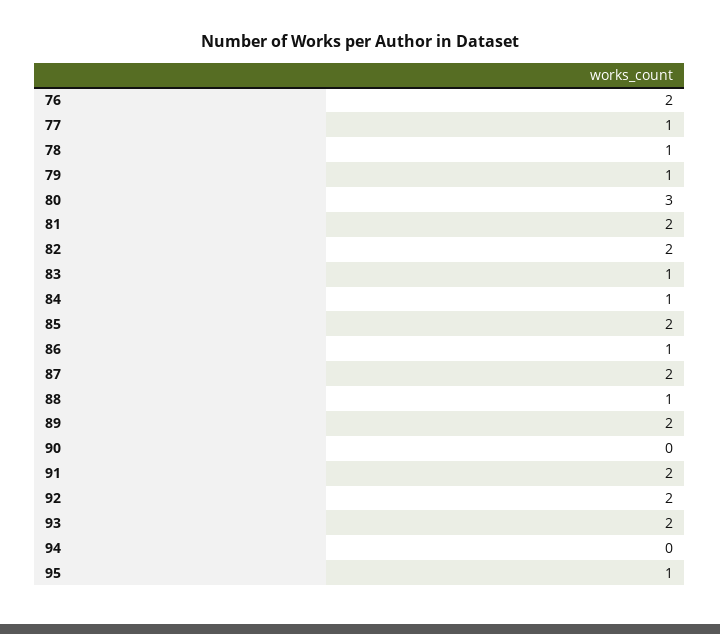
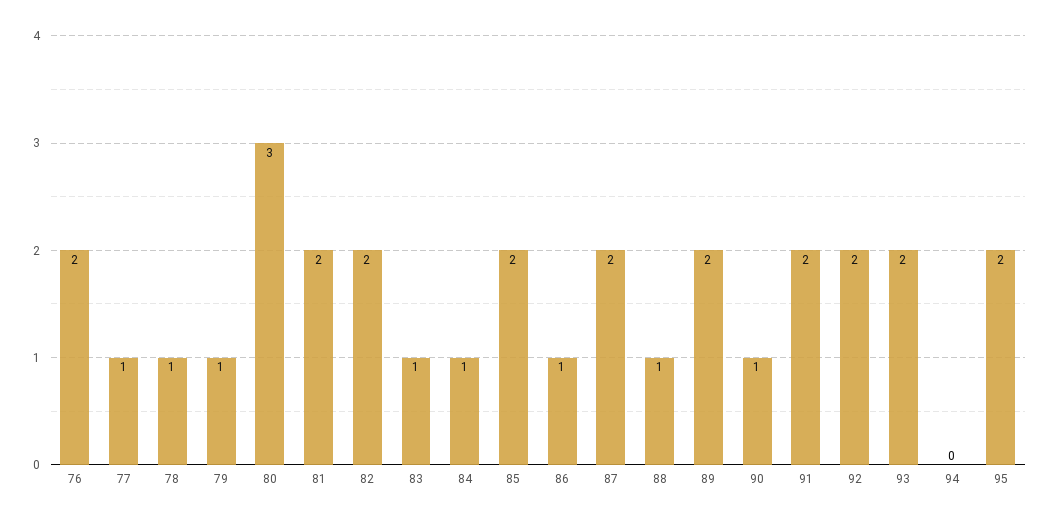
90: 0 -> 1
95: 1 -> 2

